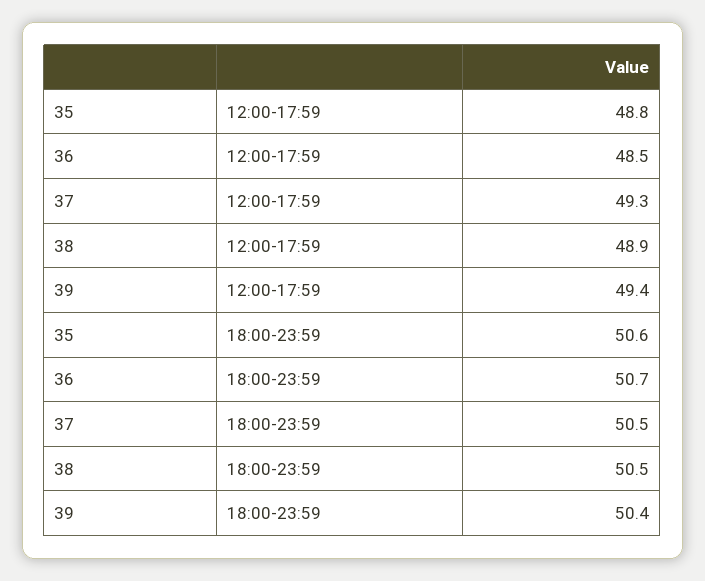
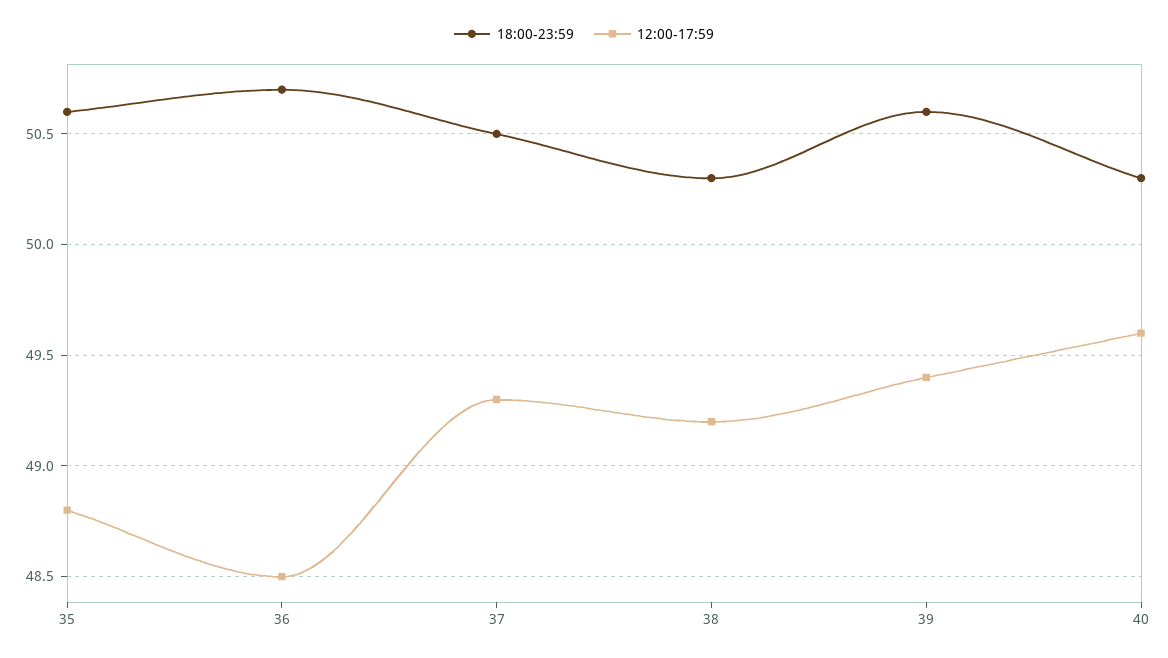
12:00-17:59, 38: 48.9 -> 49.2
18:00-23:59, 38: 50.5 -> 50.3
18:00-23:59, 39: 50.4 -> 50.6
18:00-23:59, 40: none -> 50.3
12:00-17:59, 40: none -> 49.6

